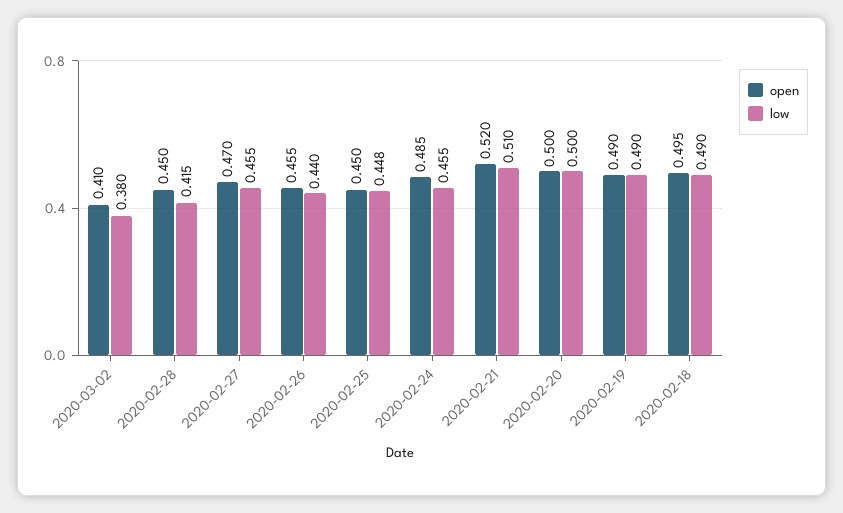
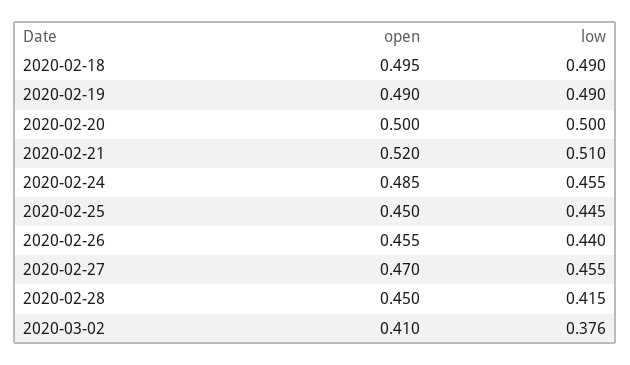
low, 2020-03-02: 0.38 -> 0.376
low, 2020-02-25: 0.448 -> 0.445

